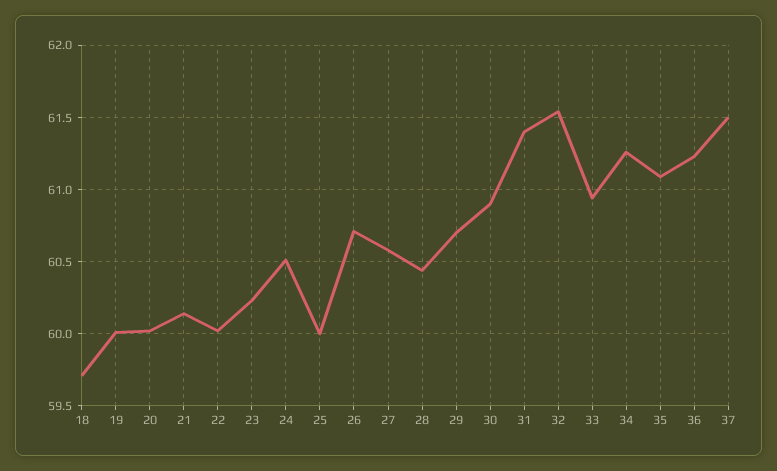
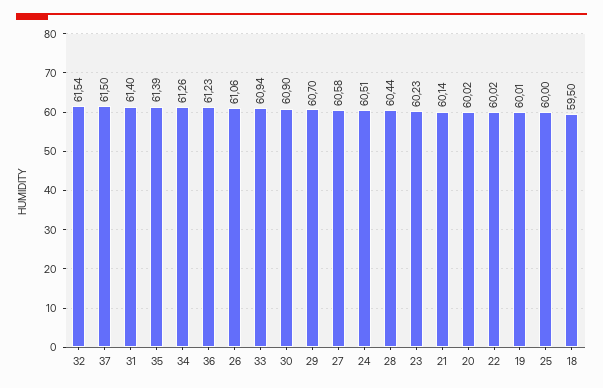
18: 59.7 -> 59.5
26: 60.7 -> 61.06
35: 61.1 -> 61.39

